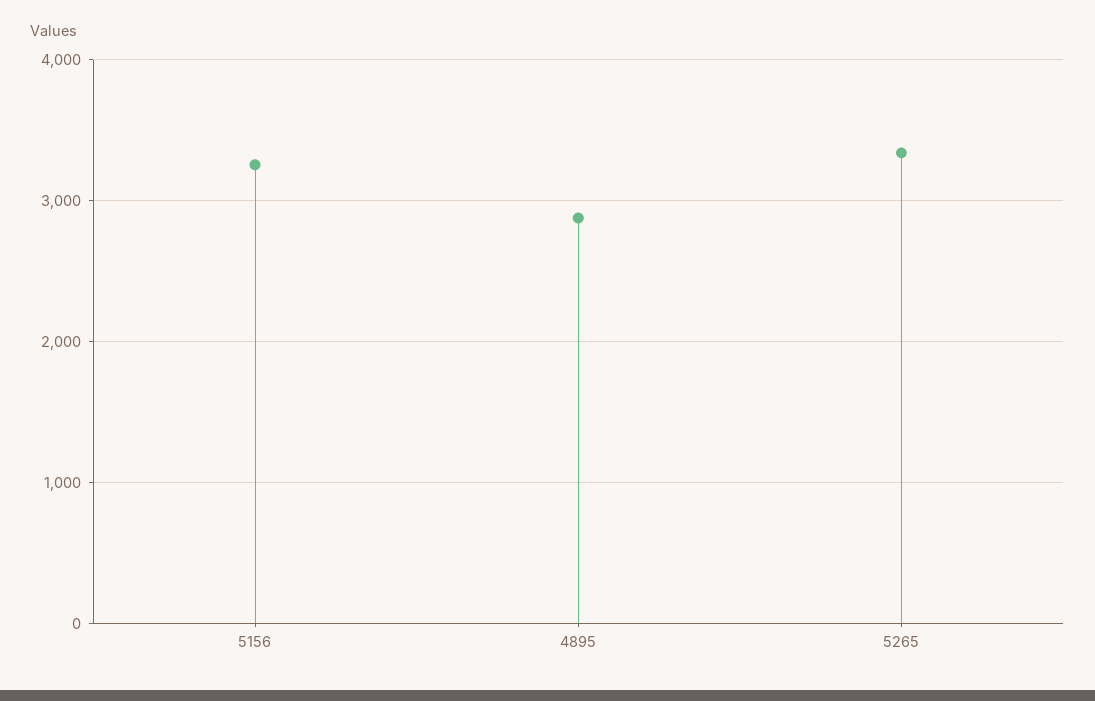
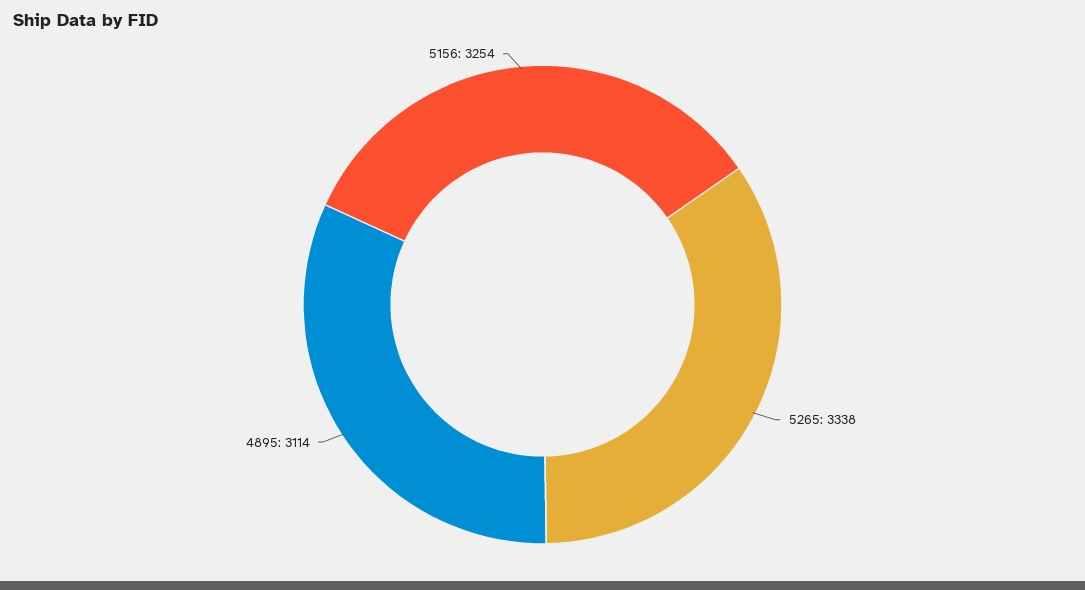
4895: 2900 -> 3114

